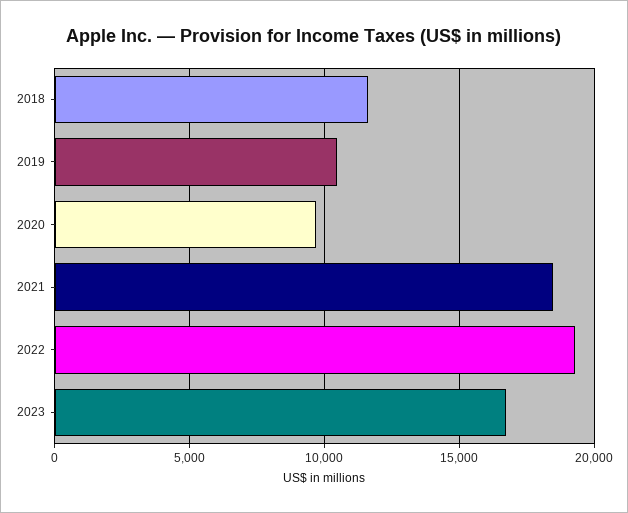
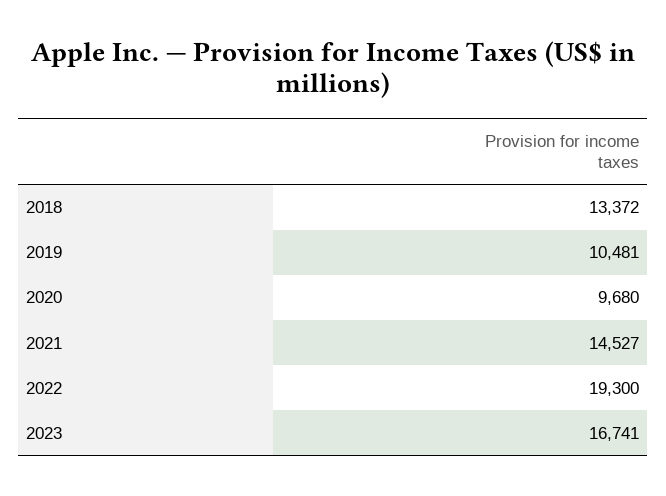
2018: 11500 -> 13372
2021: 18500 -> 14527

